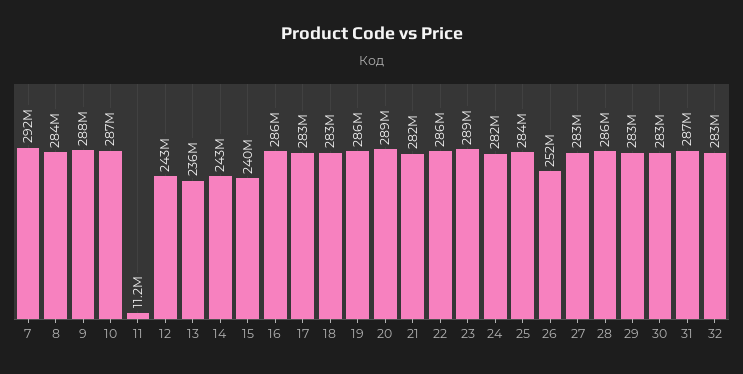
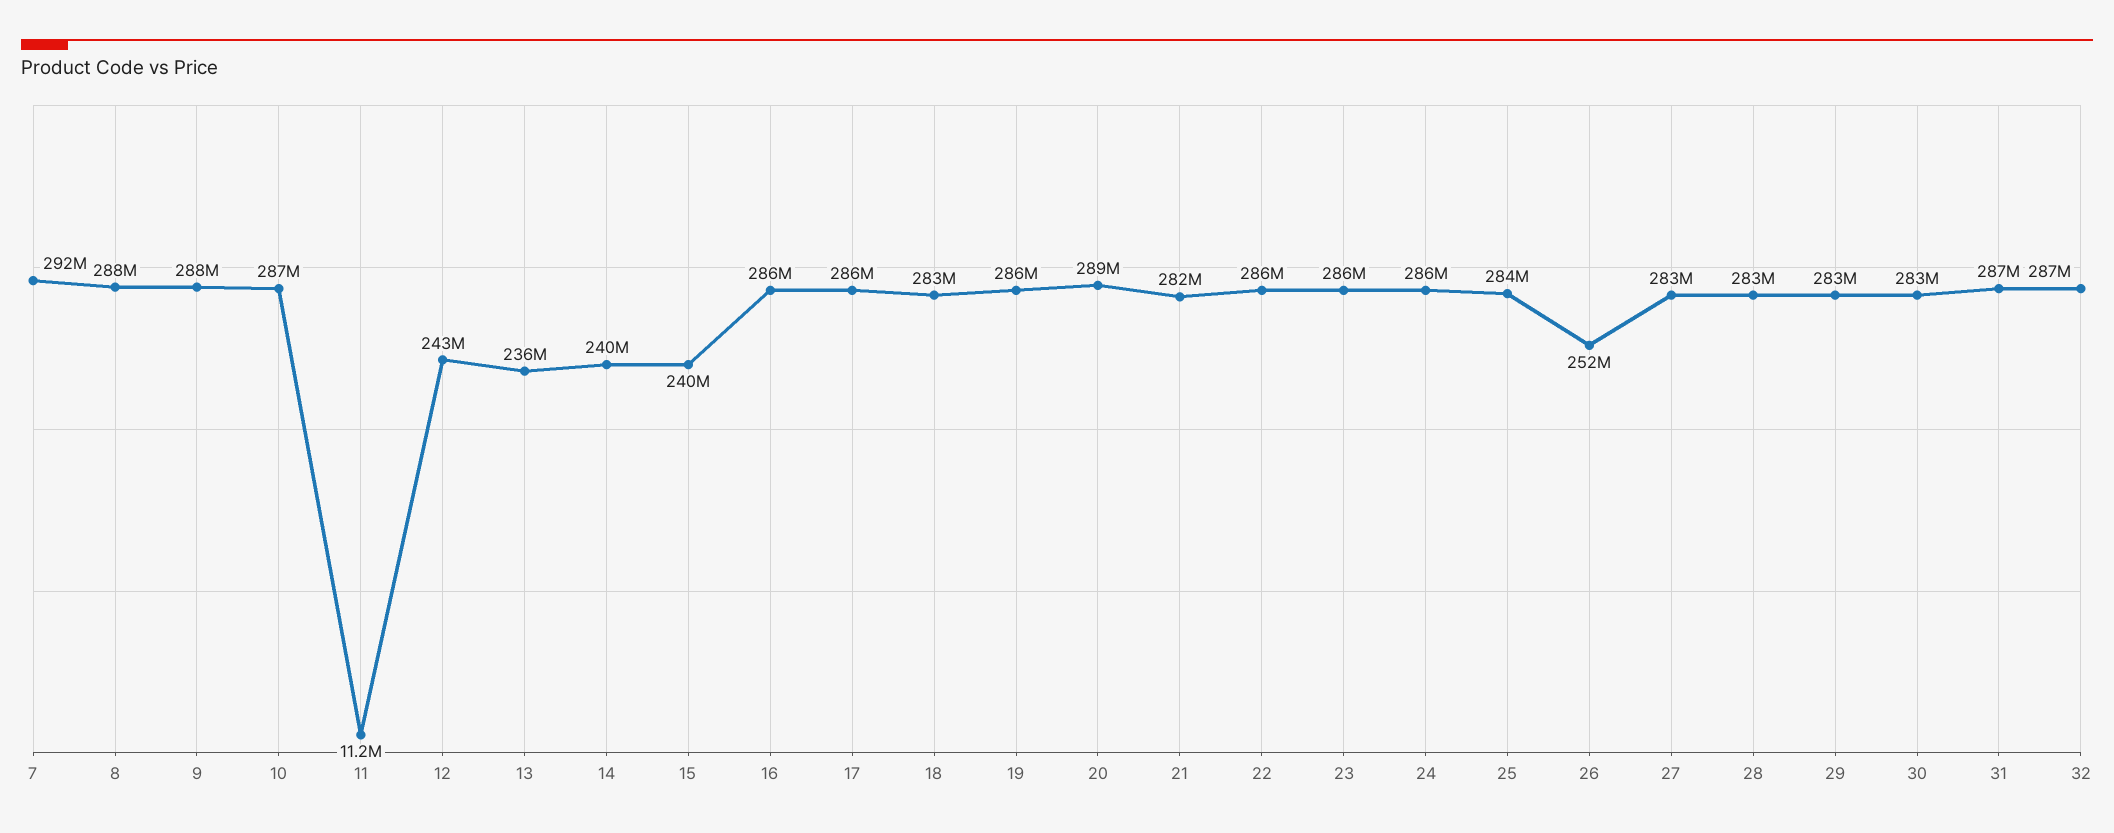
8: 284000000 -> 288000000
14: 243000000 -> 240000000
17: 283000000 -> 286000000
23: 289000000 -> 286000000
24: 282000000 -> 286000000
28: 286000000 -> 283000000
32: 283000000 -> 287000000

